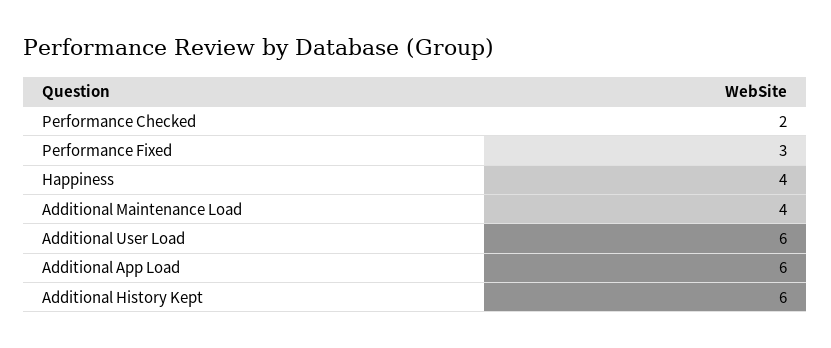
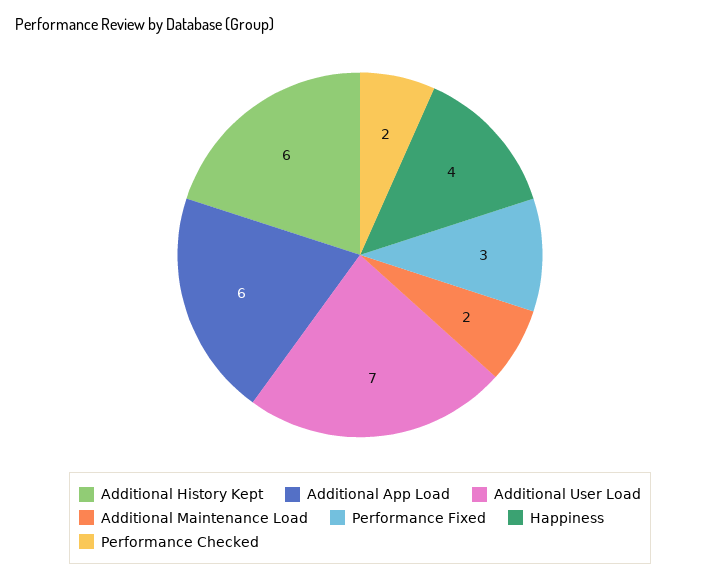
Additional Maintenance Load: 4 -> 2
Additional User Load: 6 -> 7

